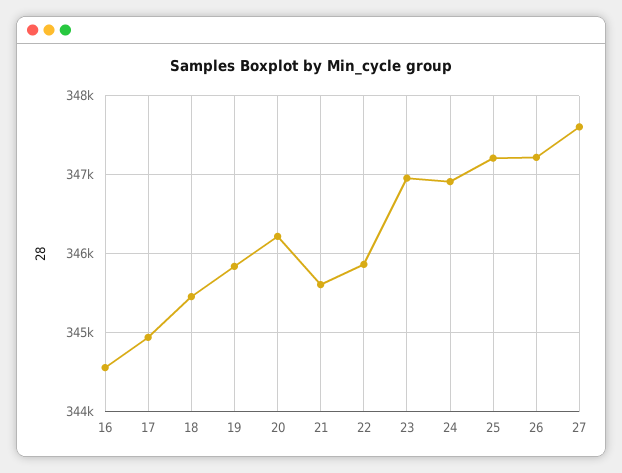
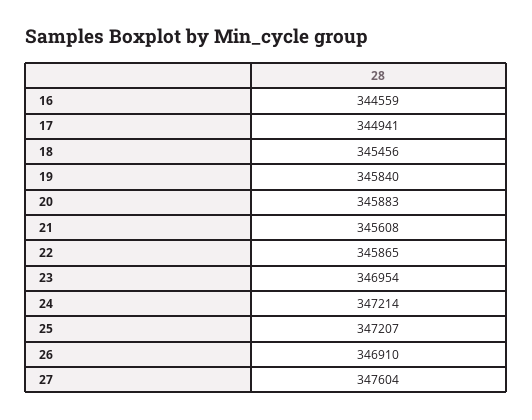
20: 346200 -> 345883
24: 346900 -> 347214
26: 347200 -> 346910

